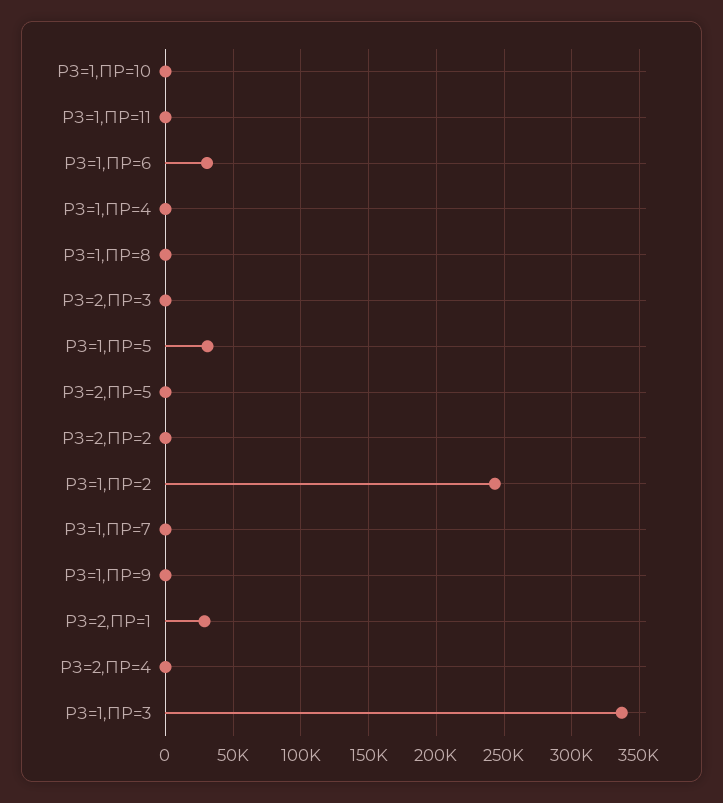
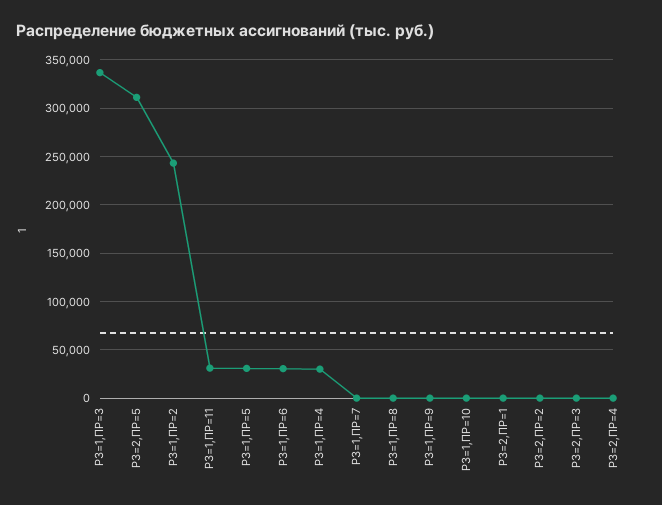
РЗ=1,ПР=11: 0 -> 30000
РЗ=1,ПР=4: 0 -> 30000
РЗ=2,ПР=5: 0 -> 310000
РЗ=2,ПР=1: 30000 -> 0

